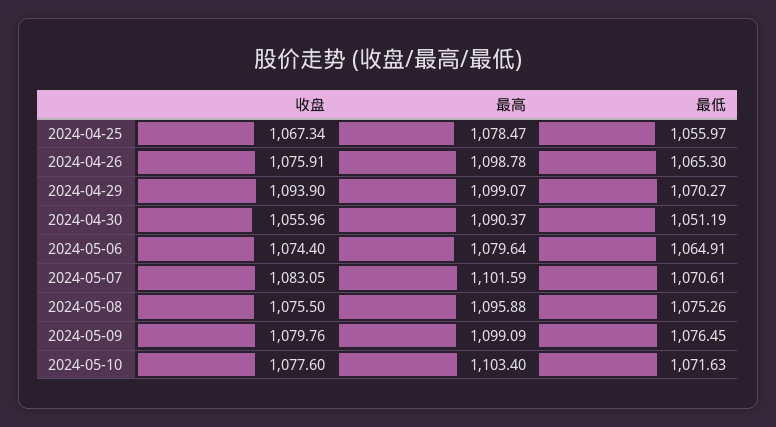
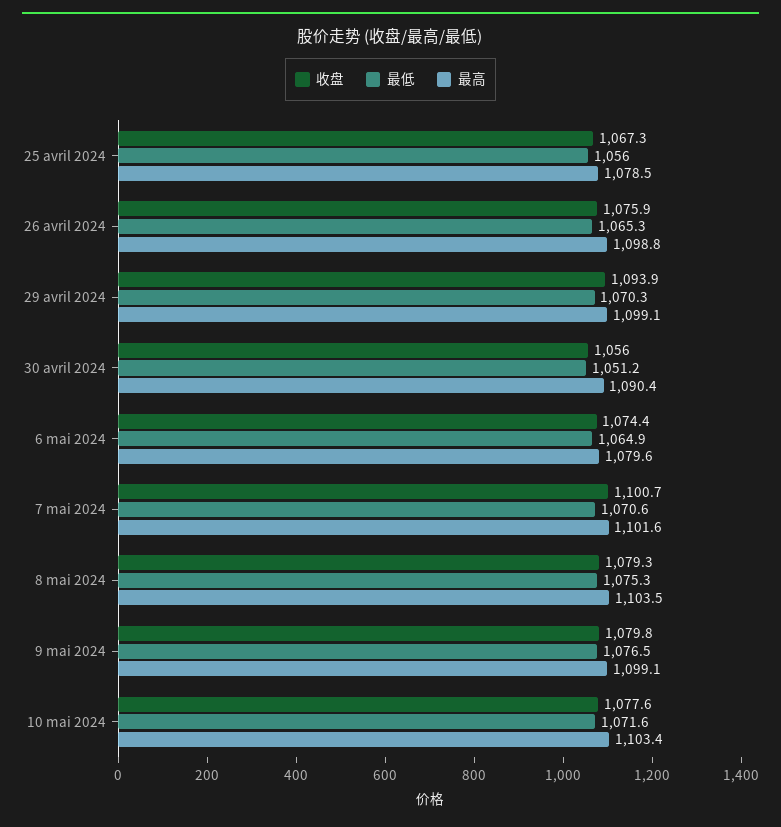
收盘, 2024-05-07: 1083.05 -> 1100.7
收盘, 2024-05-08: 1075.5 -> 1079.3
最高, 2024-05-08: 1095.88 -> 1103.5

